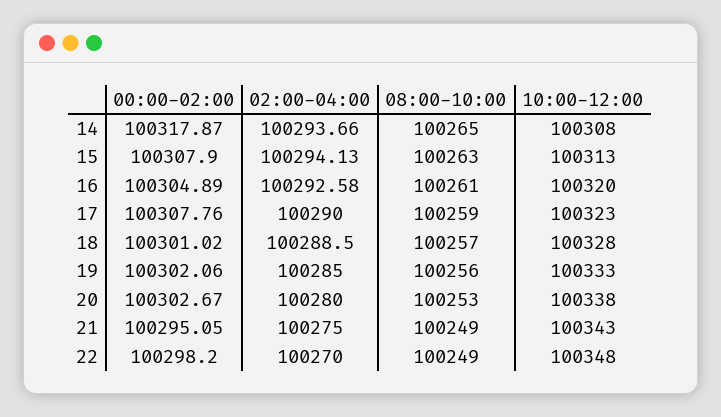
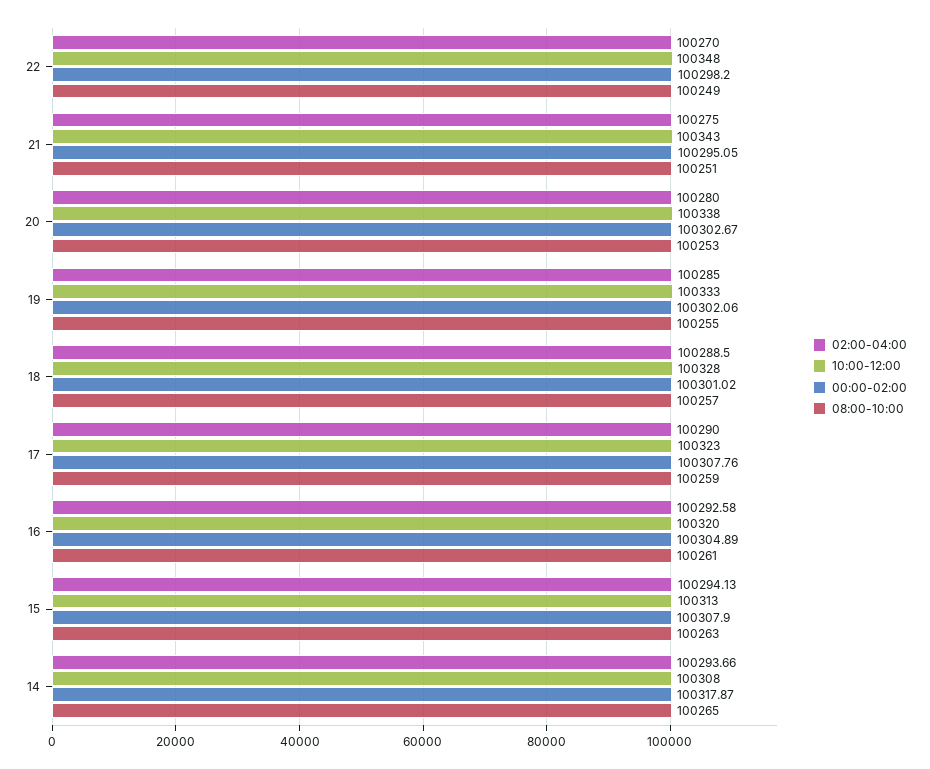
08:00-10:00, 19: 100256 -> 100255
08:00-10:00, 21: 100249 -> 100251

